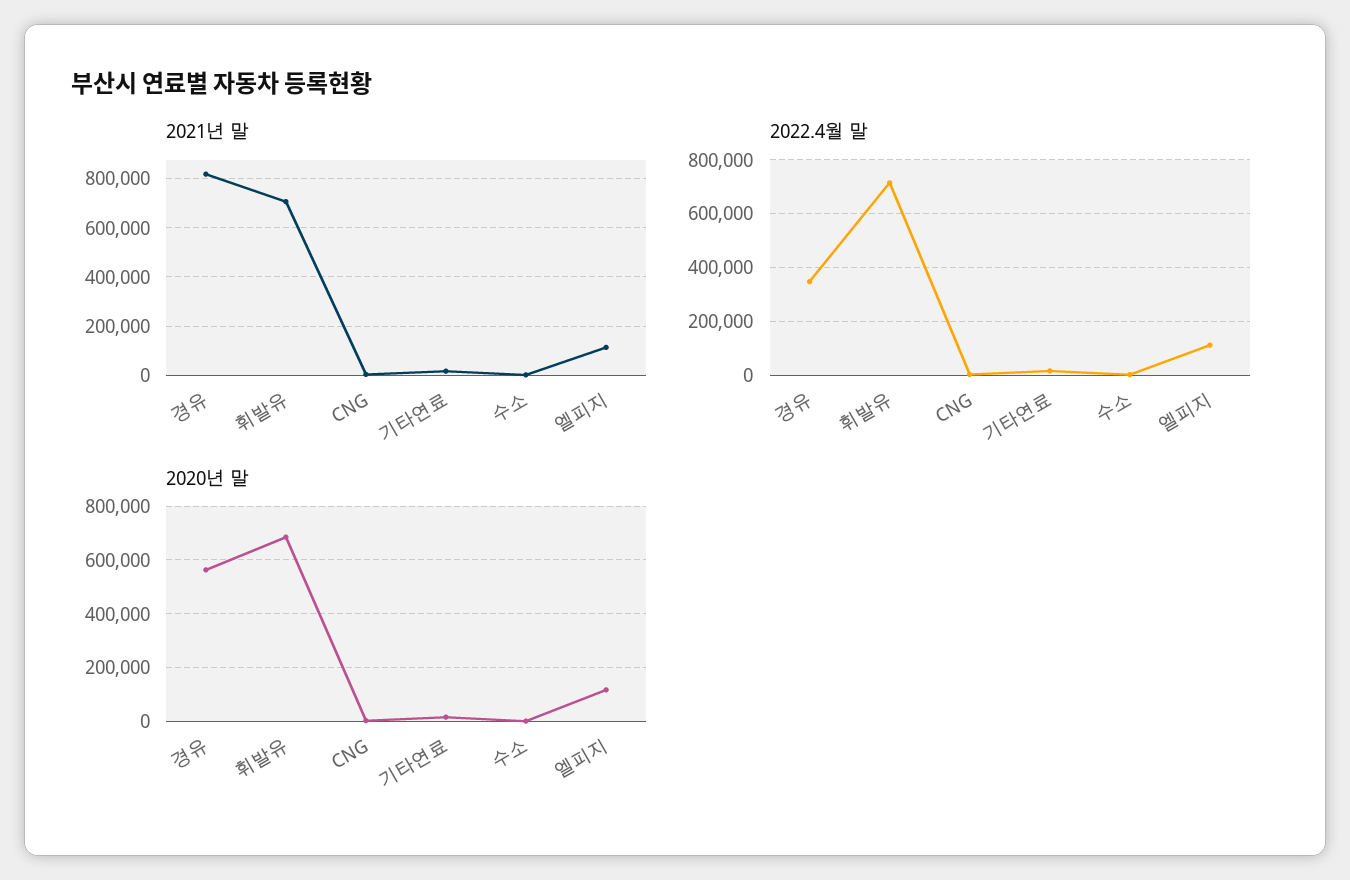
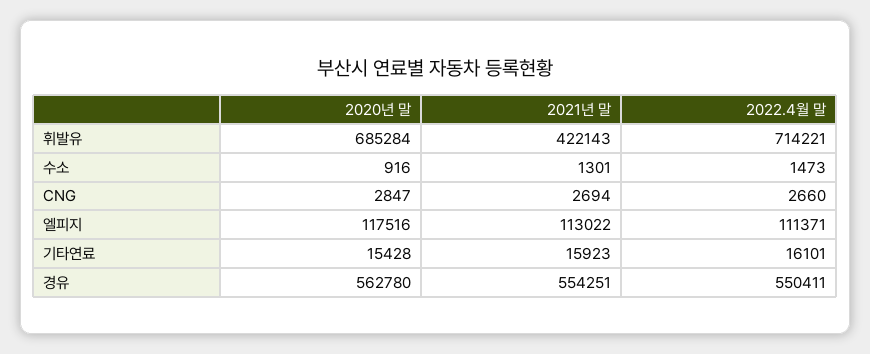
2021년 말, 경유: 825000 -> 554251
2021년 말, 휘발유: 700000 -> 422143
2022.4월 말, 경유: 350000 -> 550411

